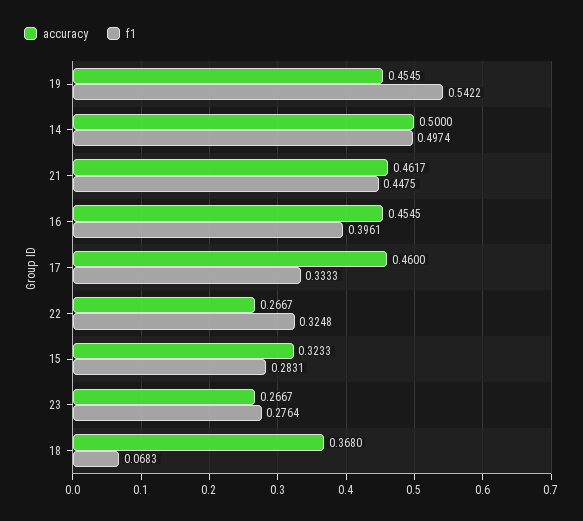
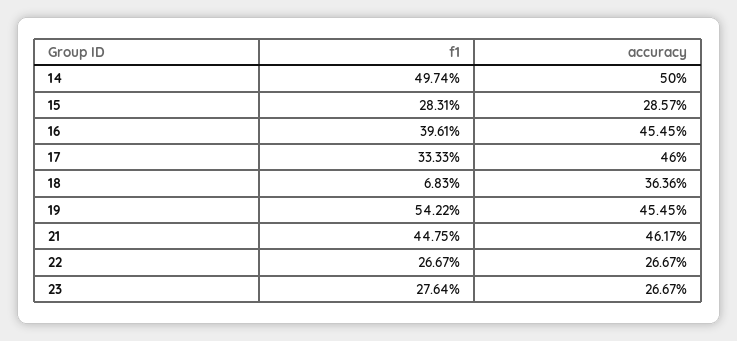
f1, 22: 0.3248 -> 0.2667
accuracy, 15: 0.3233 -> 0.2857
accuracy, 18: 0.368 -> 0.3636

